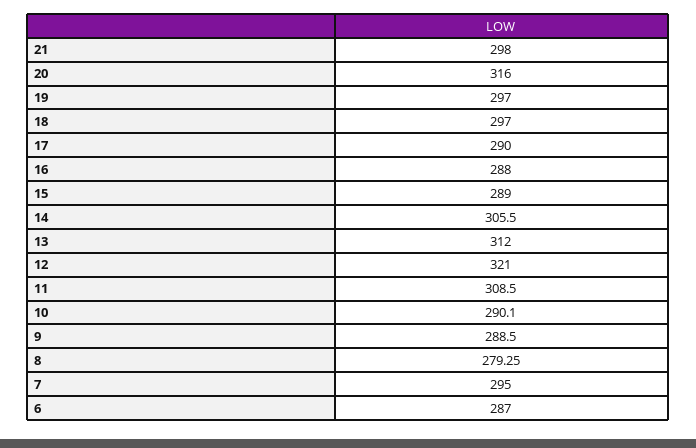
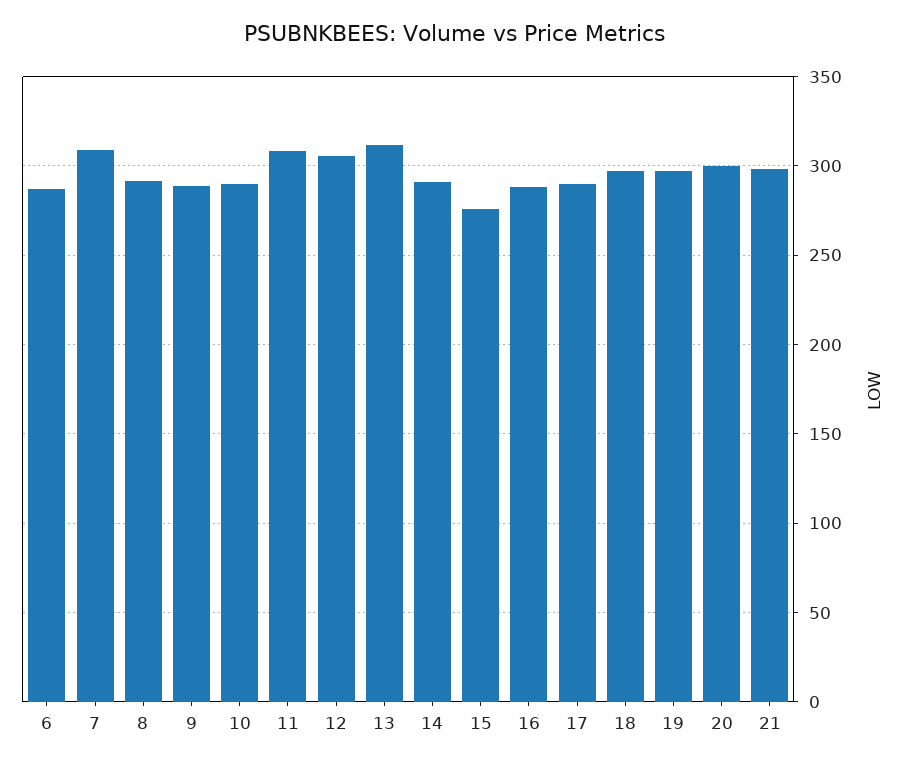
20: 316 -> 300
15: 289 -> 275
14: 305.5 -> 290
12: 321 -> 305
8: 279.25 -> 290
7: 295 -> 310

